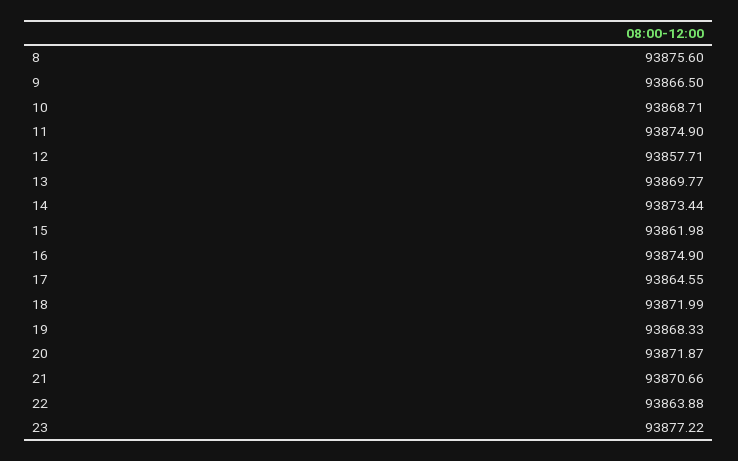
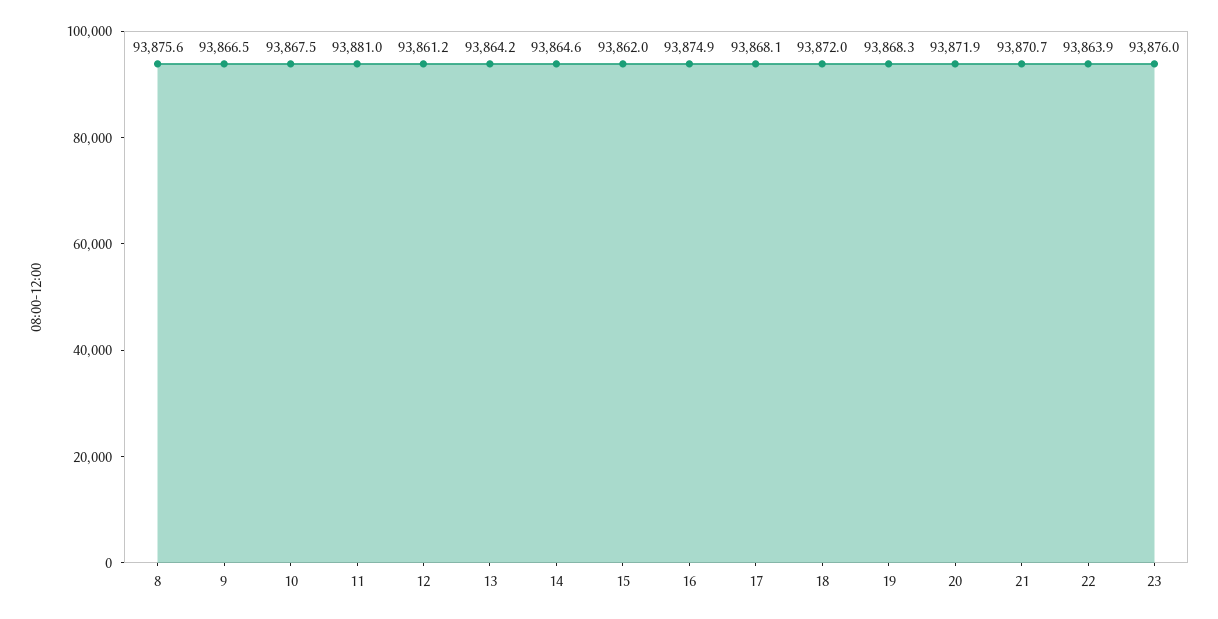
10: 93868.71 -> 93867.5
11: 93874.9 -> 93881
12: 93857.71 -> 93861.2
13: 93869.77 -> 93864.2
14: 93873.44 -> 93864.6
17: 93864.55 -> 93868.1
23: 93877.22 -> 93876

